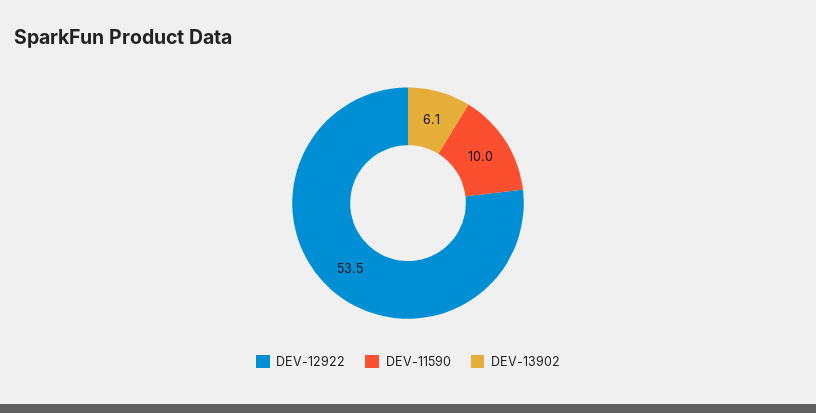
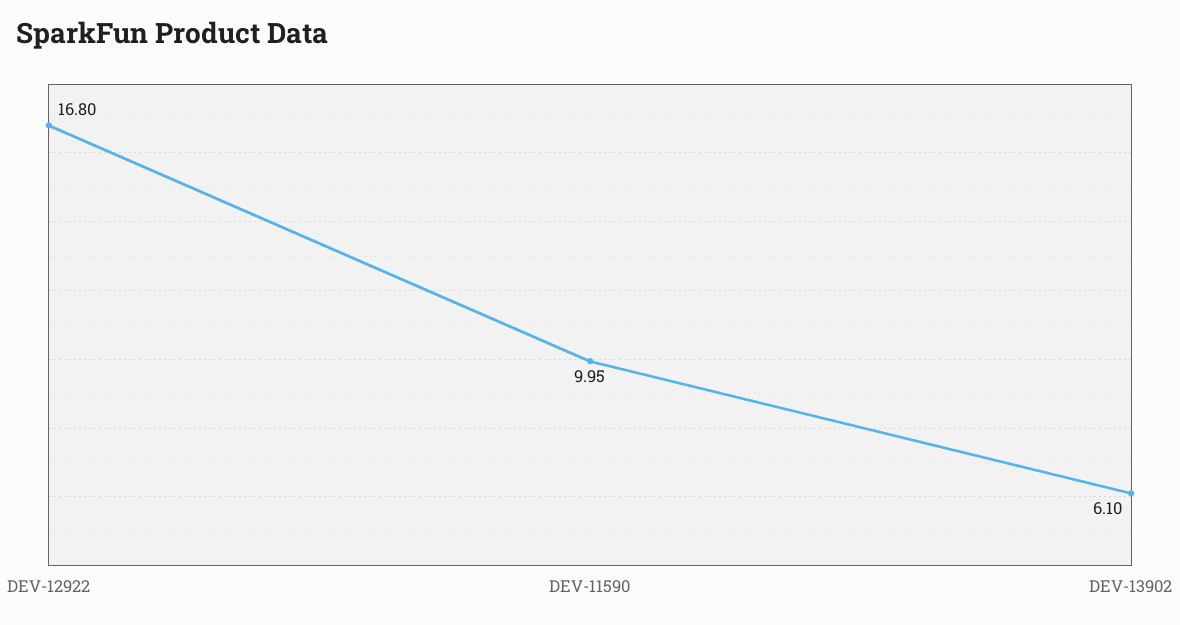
DEV-12922: 53.5 -> 16.8

